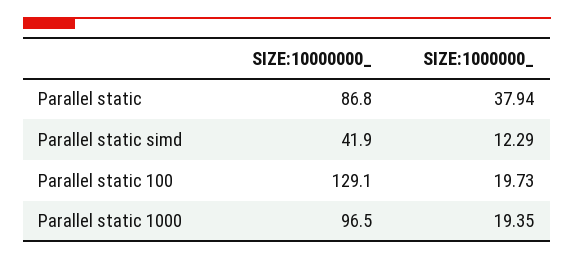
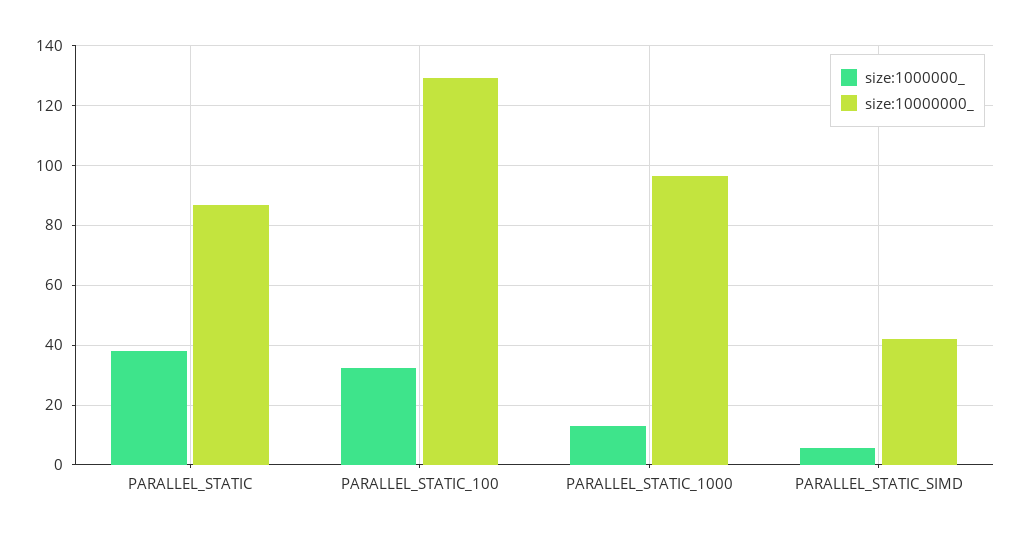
SIZE:1000000_, Parallel static simd: 12.29 -> 5
SIZE:1000000_, Parallel static 100: 19.73 -> 32.5
SIZE:1000000_, Parallel static 1000: 19.35 -> 12.5

